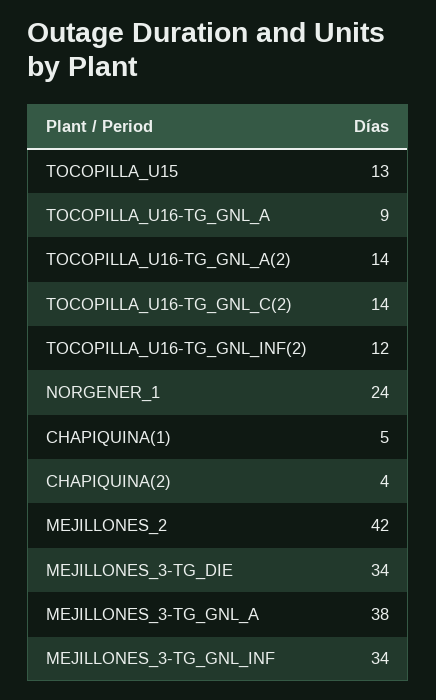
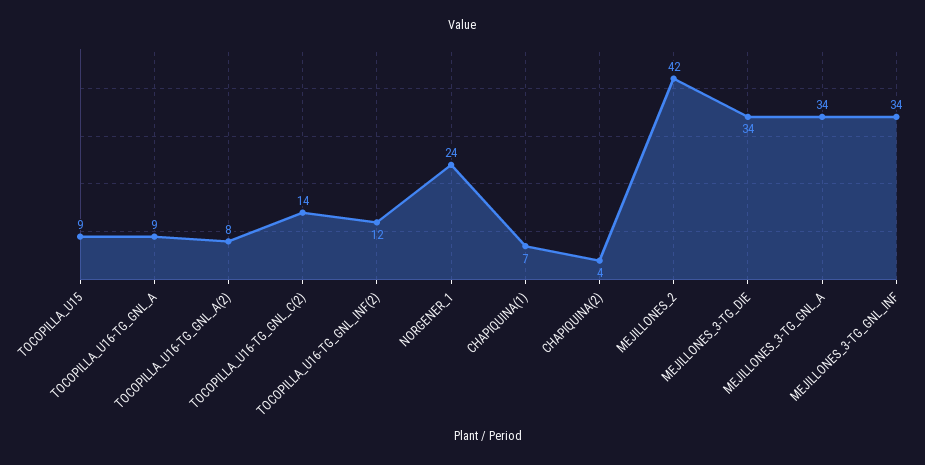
TOCOPILLA_U15: 13 -> 9
TOCOPILLA_U16-TG_GNL_A(2): 14 -> 8
CHAPIQUINA(1): 5 -> 7
MEJILLONES_3-TG_GNL_A: 38 -> 34

